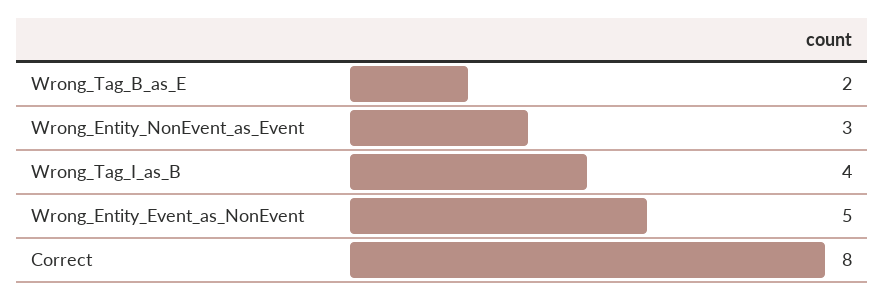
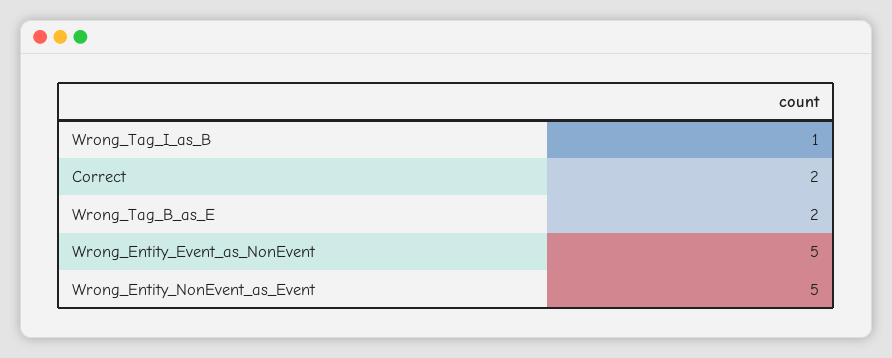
Wrong_Entity_NonEvent_as_Event: 3 -> 5
Wrong_Tag_I_as_B: 4 -> 1
Correct: 8 -> 2

